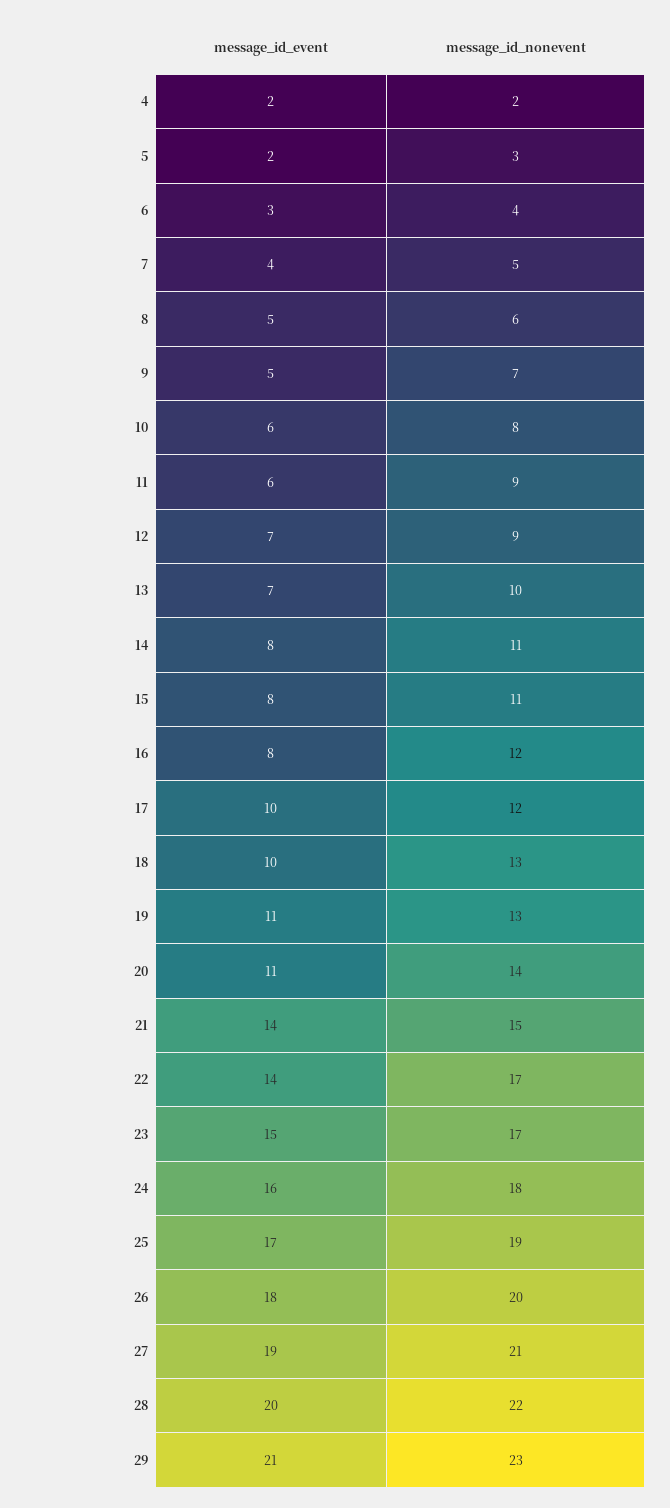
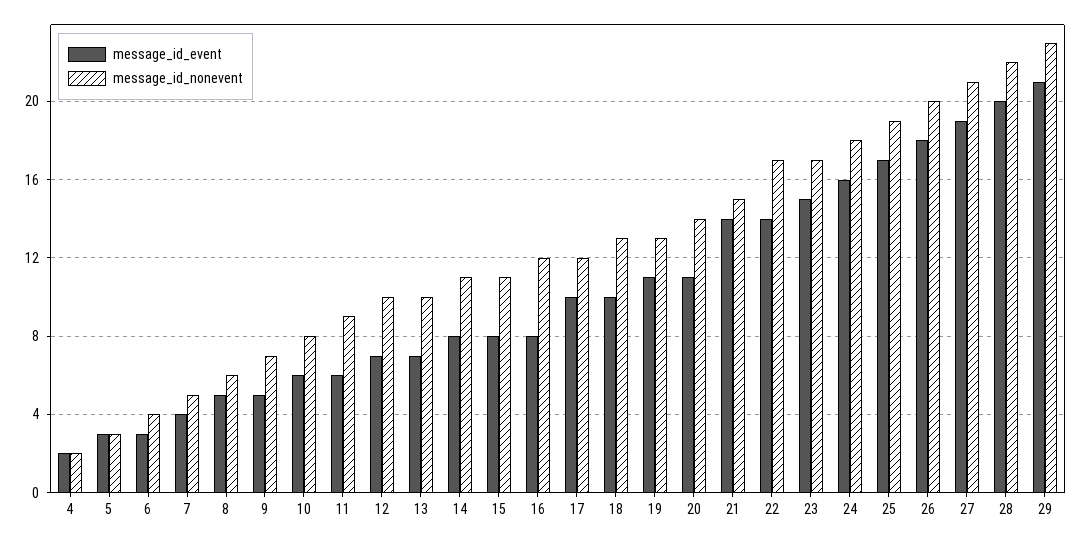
message_id_event, 5: 2 -> 3
message_id_nonevent, 12: 9 -> 10

